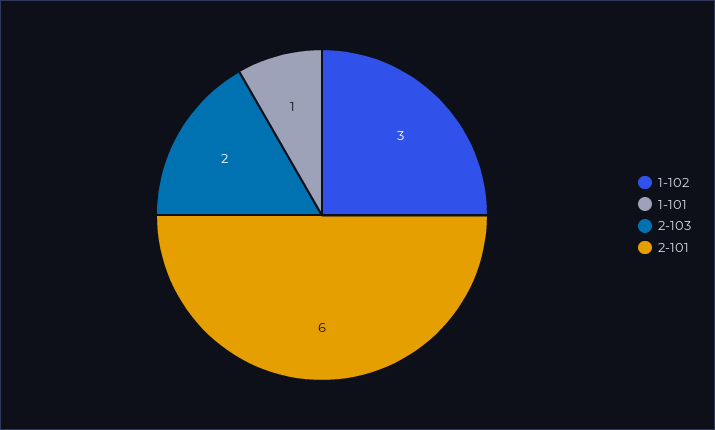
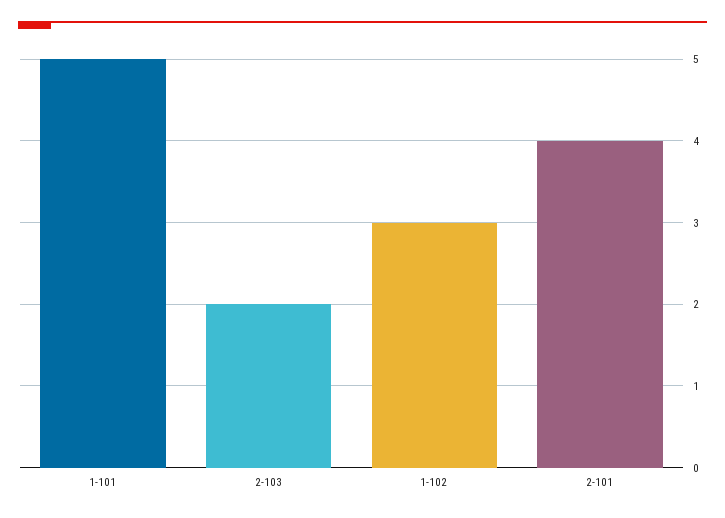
1-101: 1 -> 5
2-101: 6 -> 4

